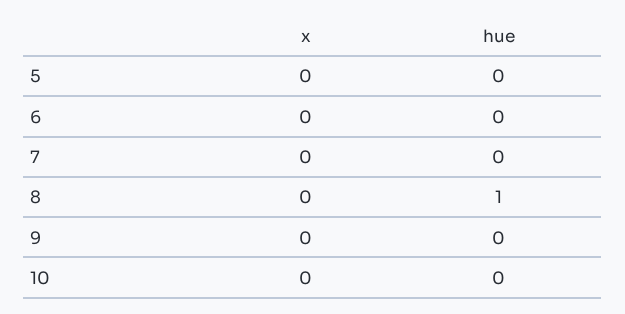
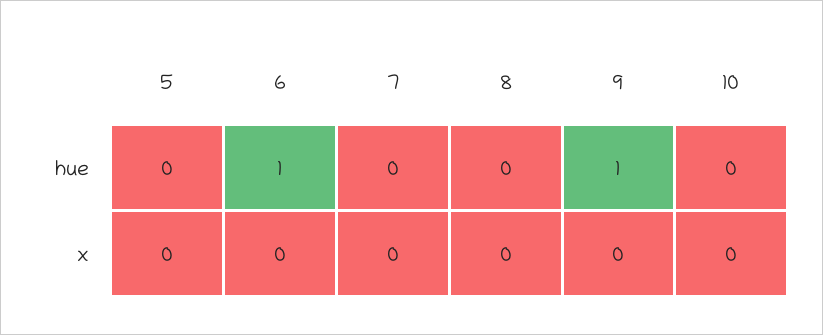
hue, 6: 0 -> 1
hue, 8: 1 -> 0
hue, 9: 0 -> 1

